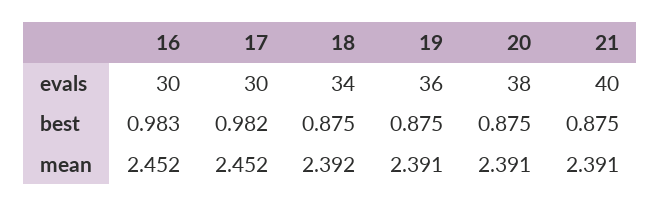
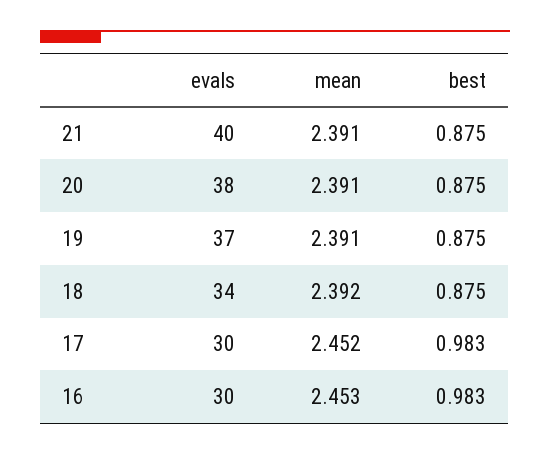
19, evals: 36 -> 37
17, best: 0.982 -> 0.983
16, mean: 2.452 -> 2.453

